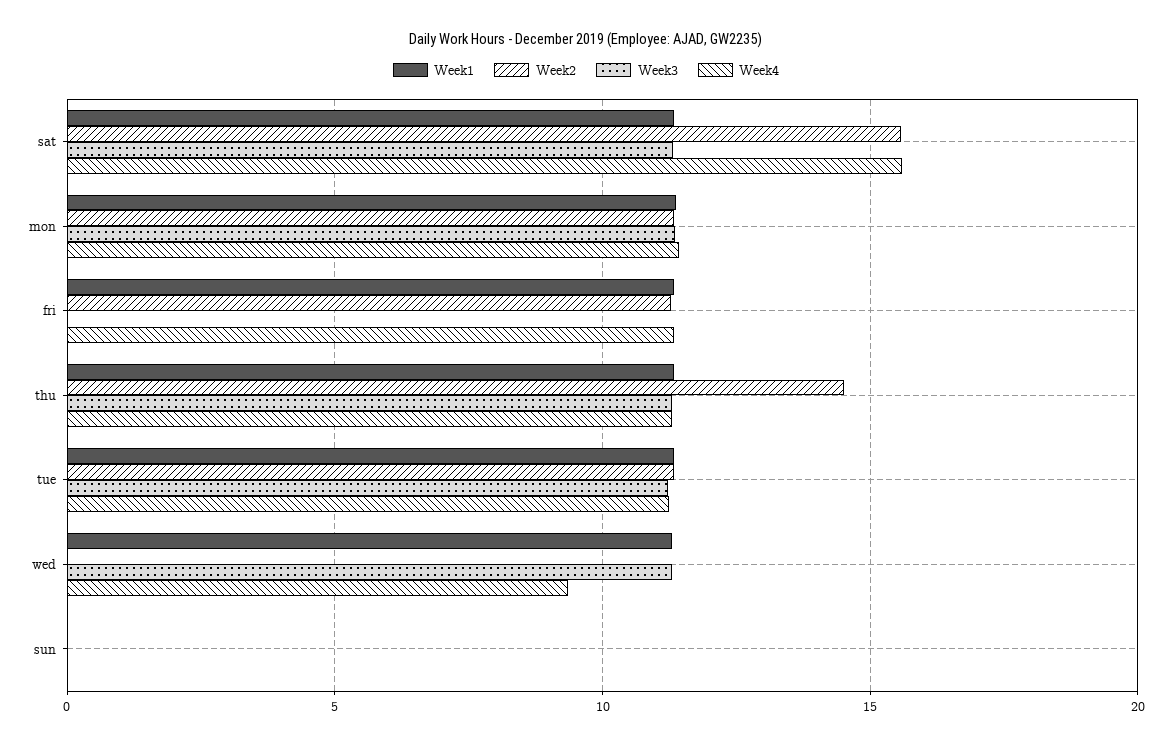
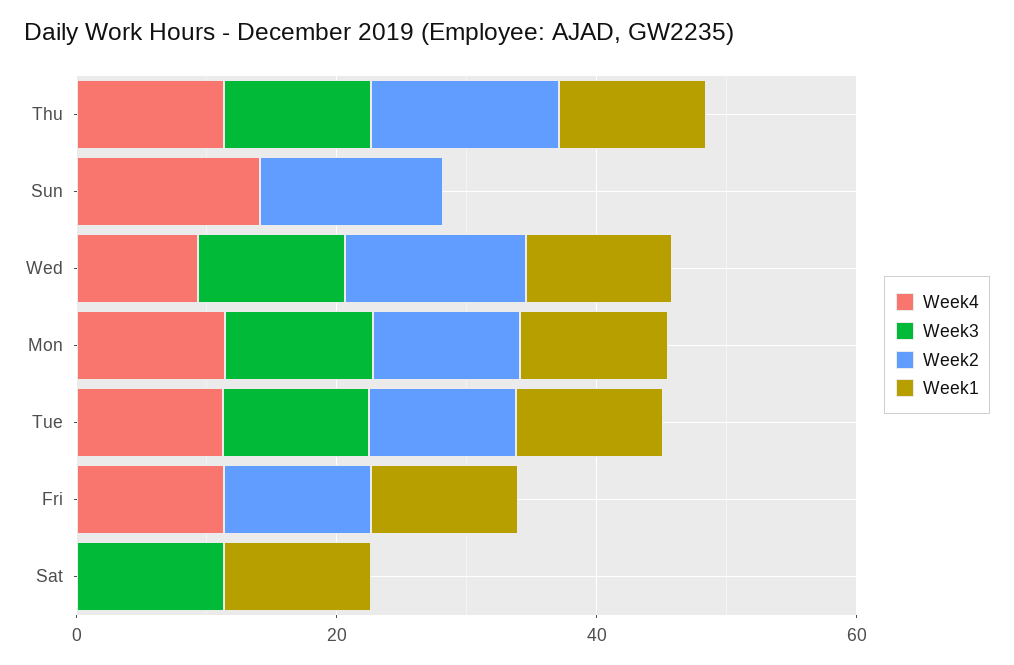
Week2, sat: 15.5 -> 0
Week4, sat: 15.5 -> 0
Week2, wed: 0 -> 15
Week2, sun: 0 -> 15
Week4, sun: 0 -> 15

